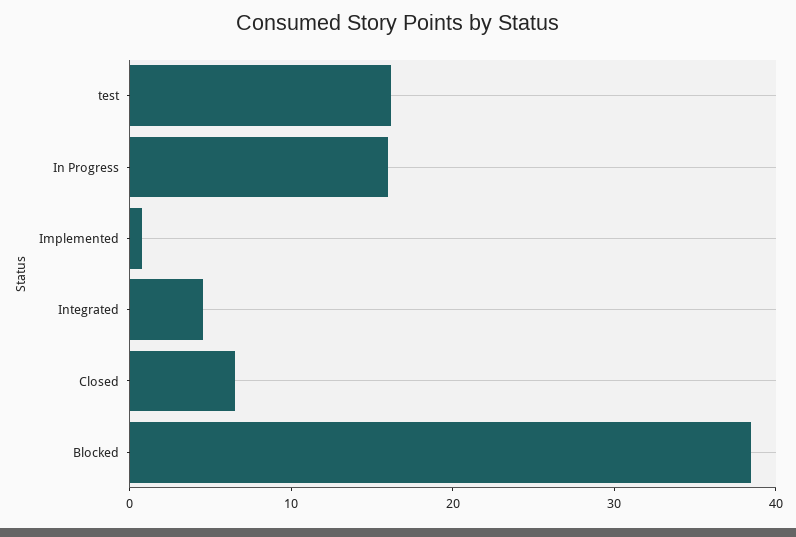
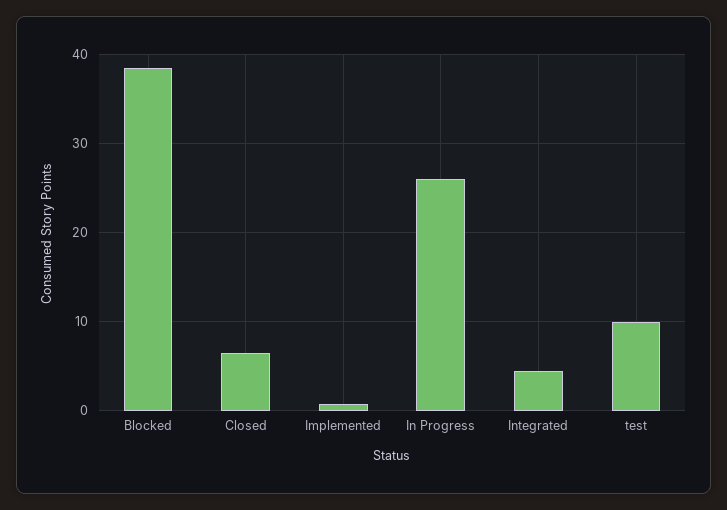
test: 16 -> 10
In Progress: 16 -> 26

